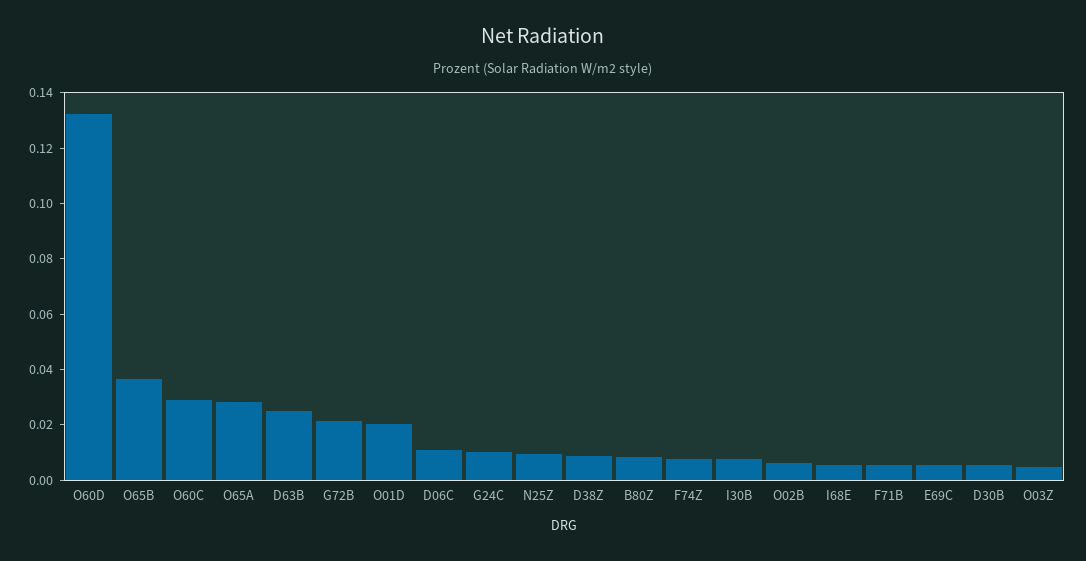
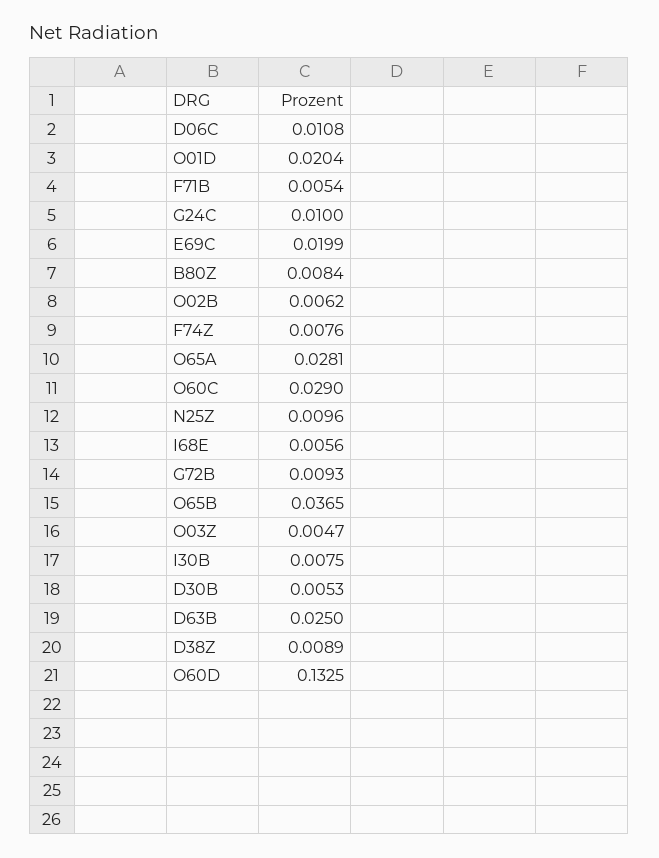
G72B: 0.02 -> 0.0093
E69C: 0.005 -> 0.0199

